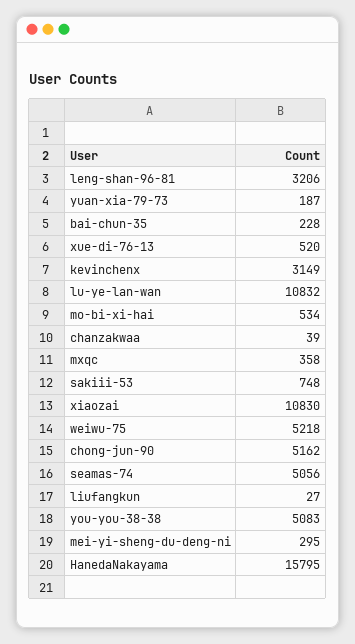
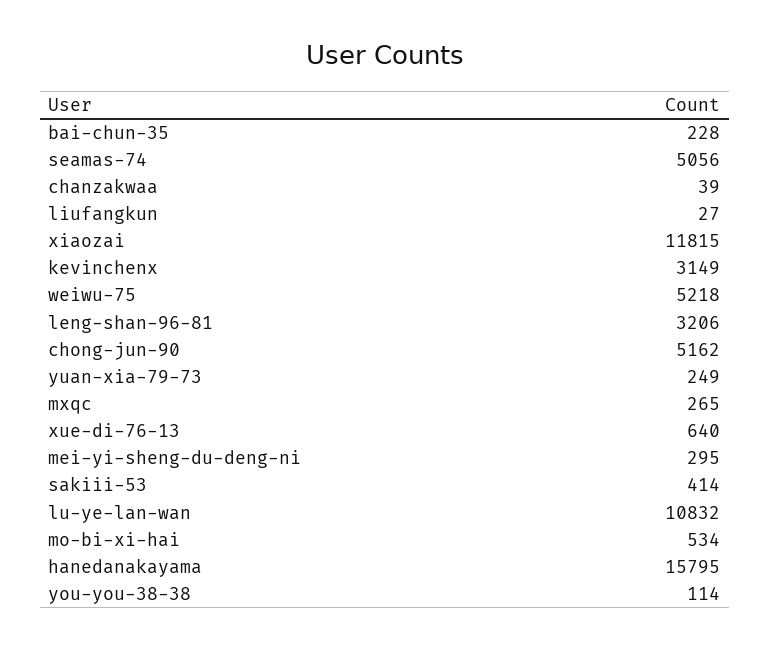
yuan-xia-79-73: 187 -> 249
xue-di-76-13: 520 -> 640
mxqc: 358 -> 265
sakiii-53: 748 -> 414
xiaozai: 10830 -> 11815
you-you-38-38: 5083 -> 114

